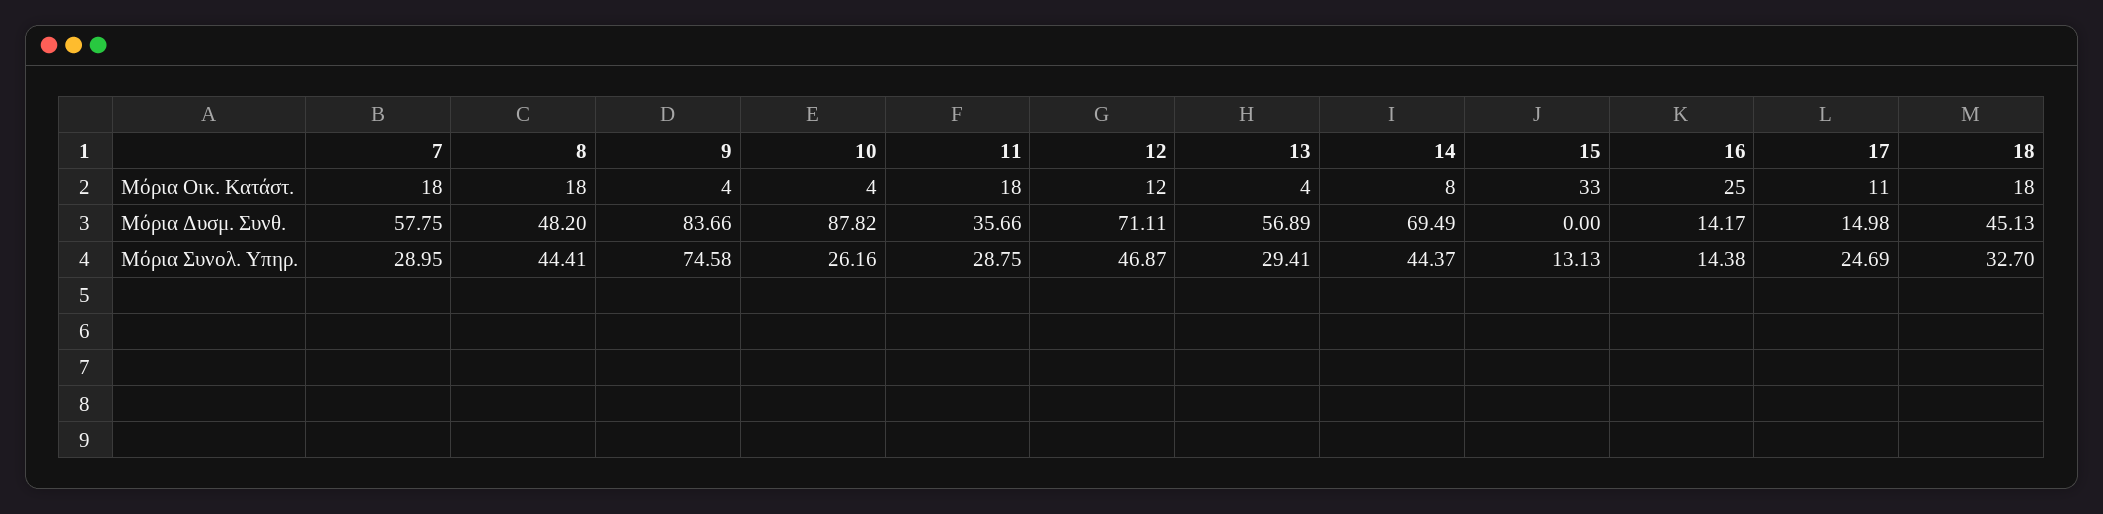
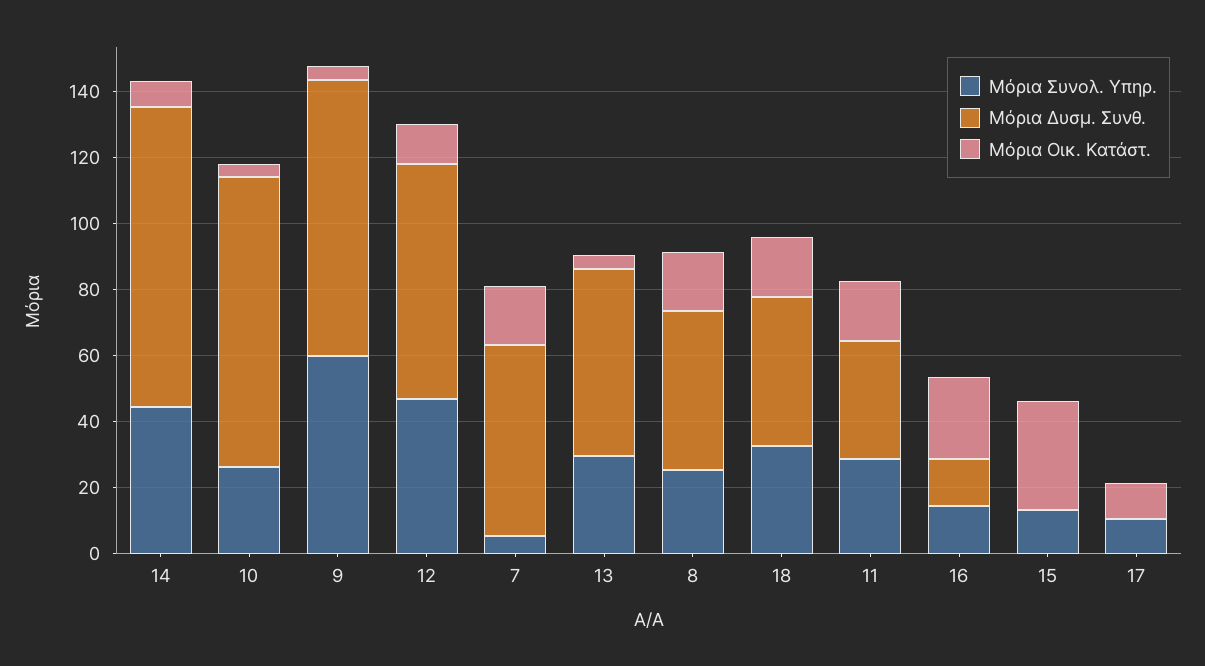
Μόρια Δυσμ. Συνθ., 14: 69.49 -> 90
Μόρια Δυσμ. Συνθ., 17: 14.98 -> 0
Μόρια Συνολ. Υπηρ., 7: 28.95 -> 5
Μόρια Συνολ. Υπηρ., 8: 44.41 -> 25
Μόρια Συνολ. Υπηρ., 9: 74.58 -> 60
Μόρια Συνολ. Υπηρ., 17: 24.69 -> 10

